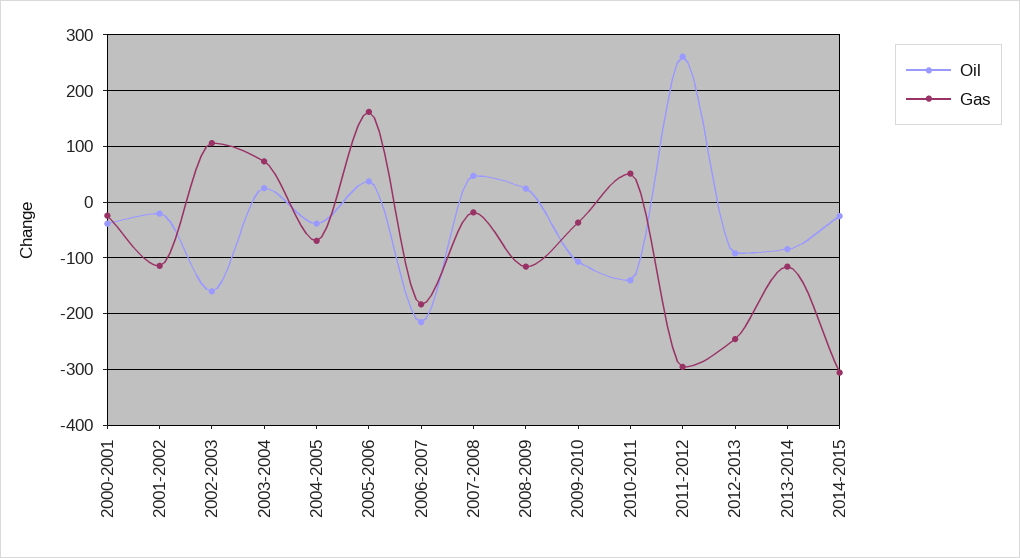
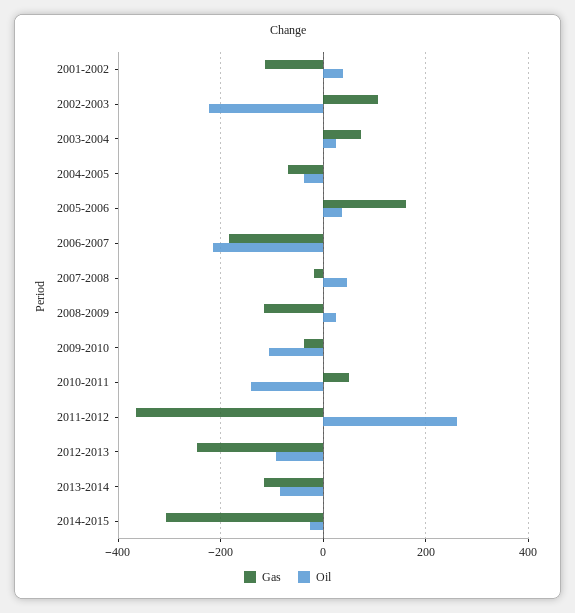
Oil, 2000-2001: -40 -> none
Gas, 2000-2001: -20 -> none
Oil, 2001-2002: -20 -> 40
Oil, 2002-2003: -160 -> -220
Gas, 2011-2012: -300 -> -360

